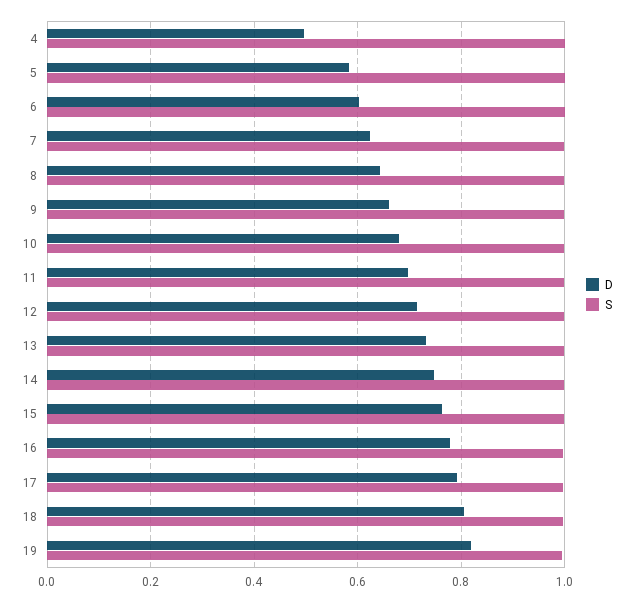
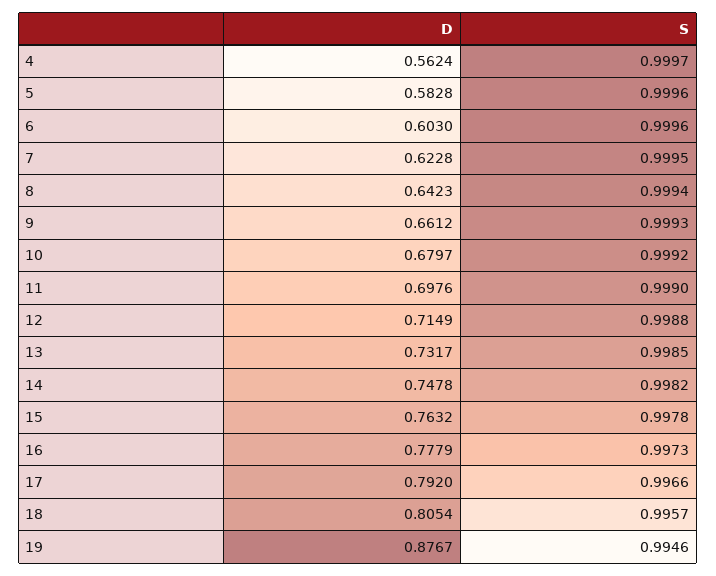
D, 4: 0.5 -> 0.5624
D, 19: 0.82 -> 0.8767

